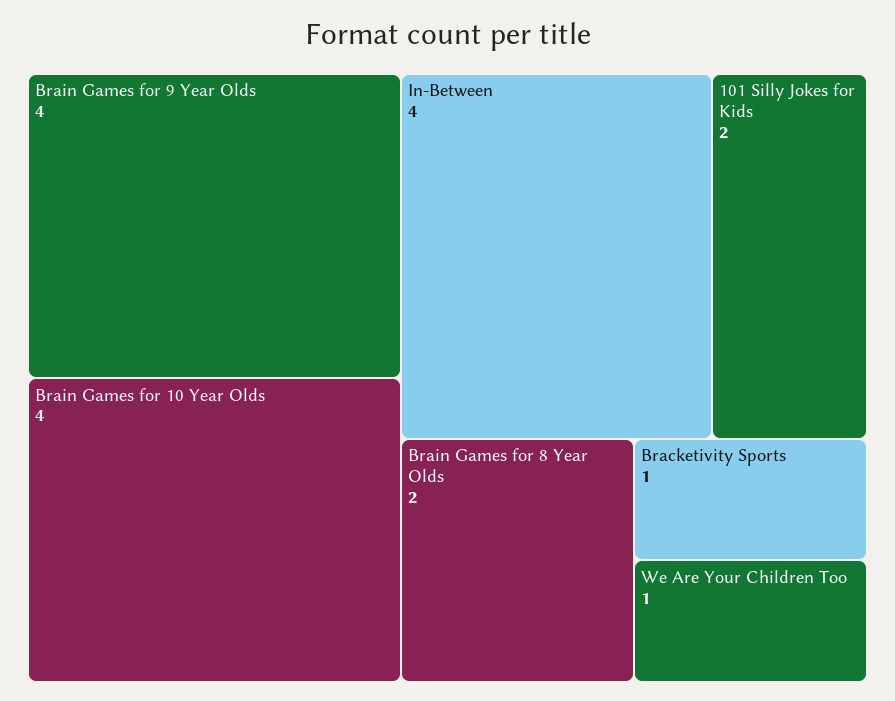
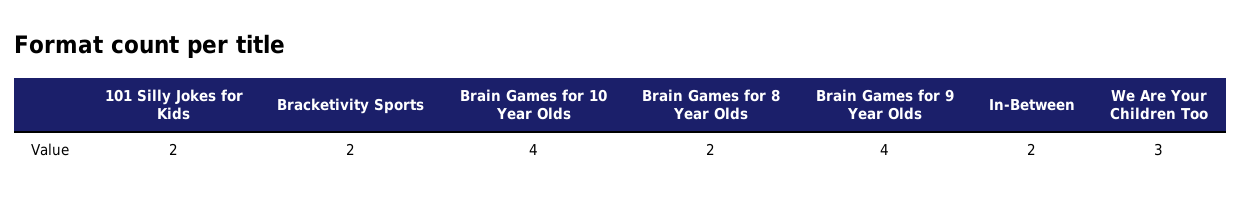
In-Between: 4 -> 2
Bracketivity Sports: 1 -> 2
We Are Your Children Too: 1 -> 3

